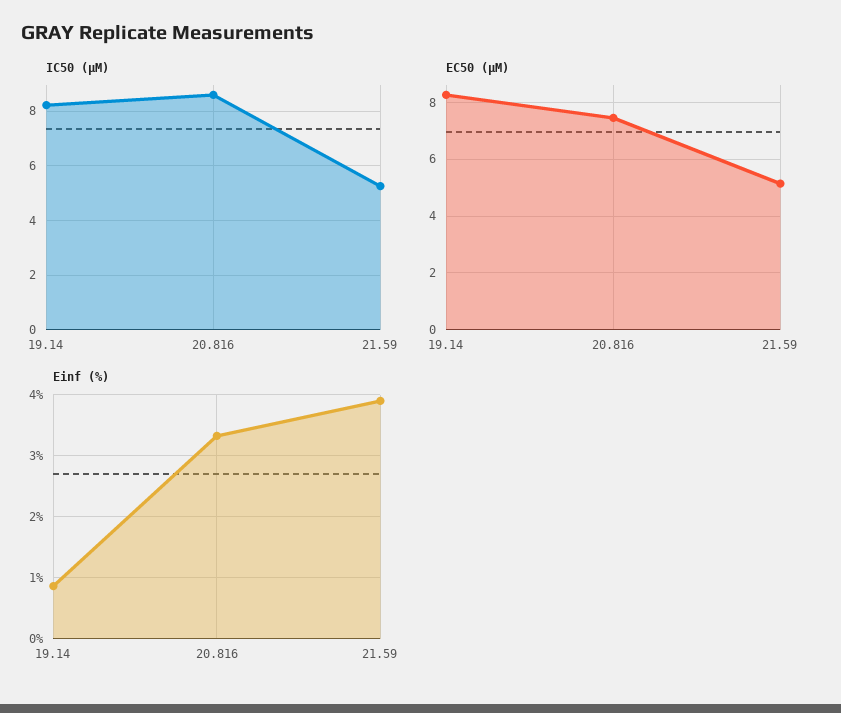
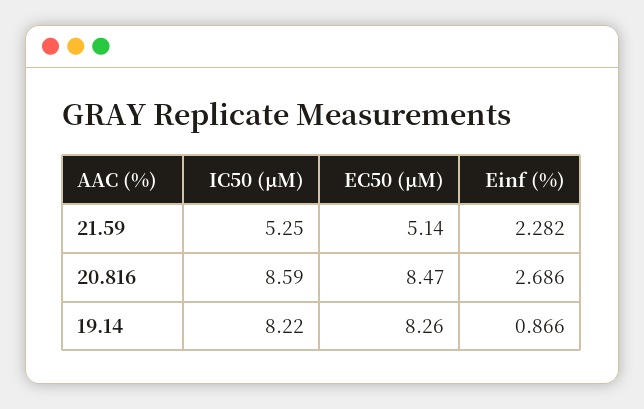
EC50 (µM), 20.816: 7.5 -> 8.47
Einf (%), 20.816: 3.3 -> 2.686
Einf (%), 21.59: 3.9 -> 2.282

